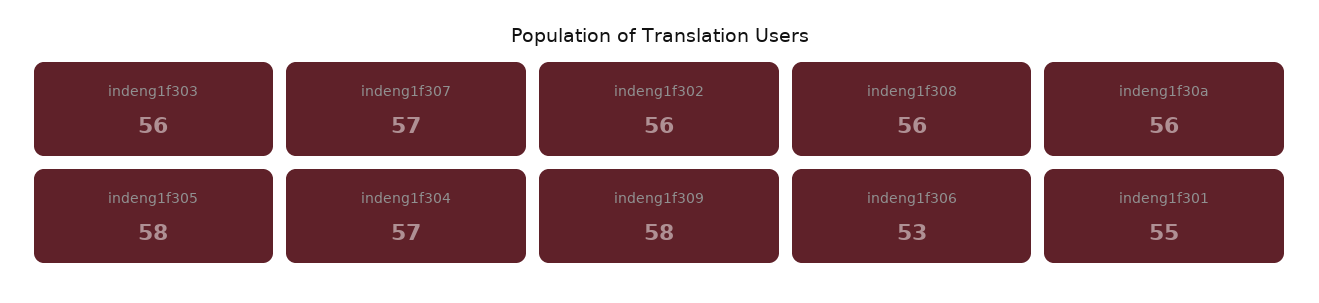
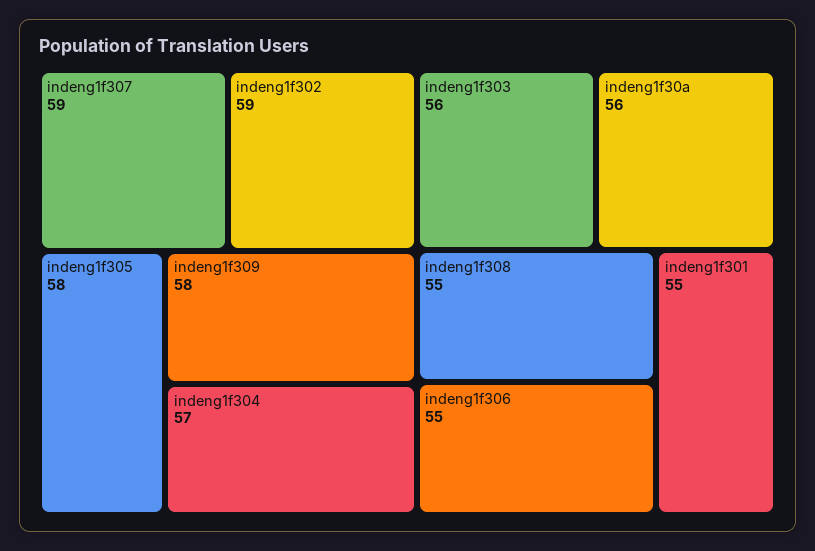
indeng1f307: 57 -> 59
indeng1f302: 56 -> 59
indeng1f308: 56 -> 55
indeng1f306: 53 -> 55

